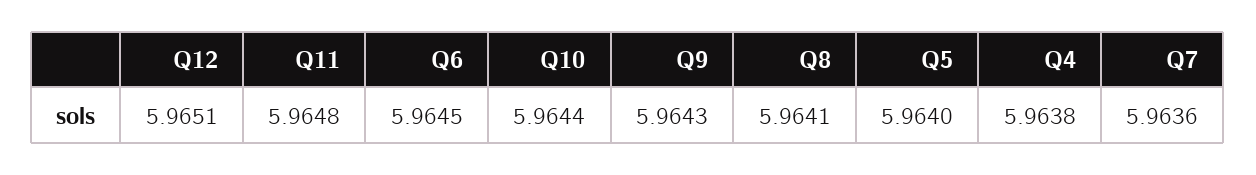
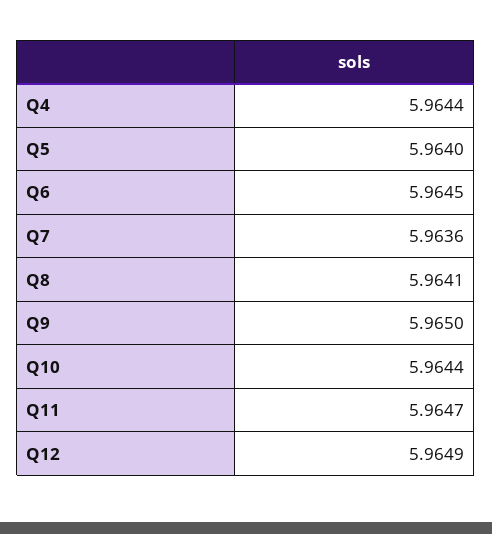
Q12: 5.9651 -> 5.9649
Q11: 5.9648 -> 5.9647
Q9: 5.9643 -> 5.965
Q4: 5.9638 -> 5.9644

